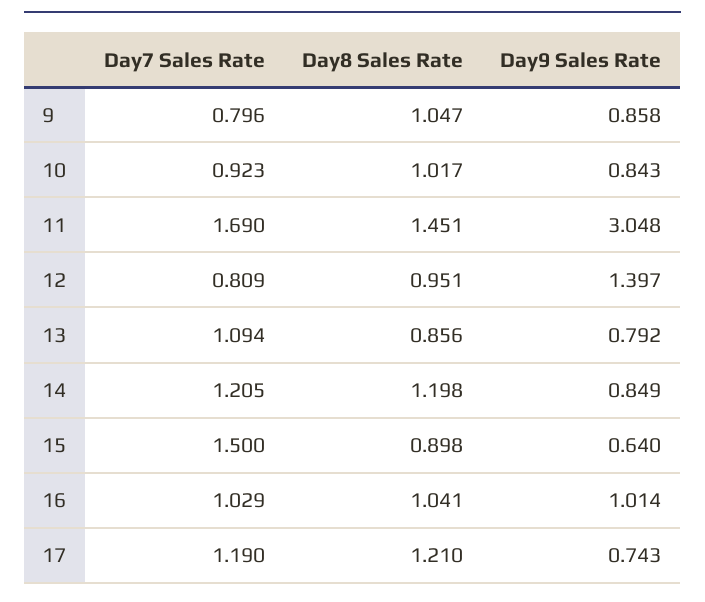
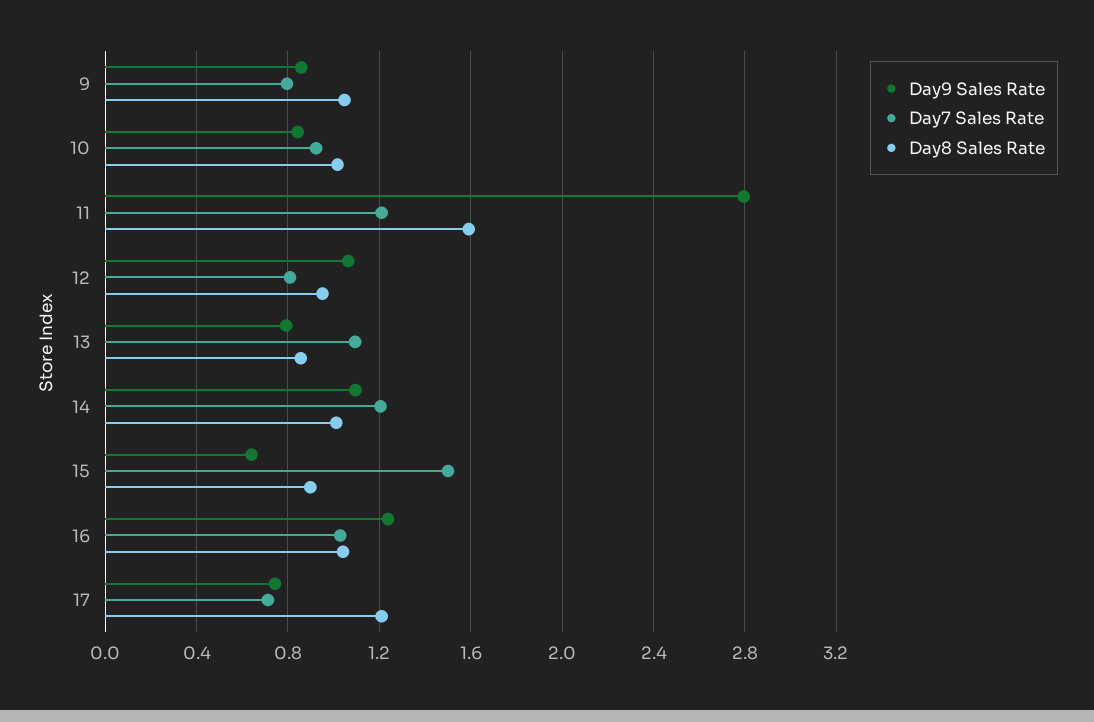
Day7 Sales Rate, 11: 1.69 -> 1.2
Day8 Sales Rate, 11: 1.451 -> 1.6
Day9 Sales Rate, 11: 3.048 -> 2.8
Day9 Sales Rate, 12: 1.397 -> 1.05
Day8 Sales Rate, 14: 1.198 -> 1
Day9 Sales Rate, 14: 0.849 -> 1.1
Day9 Sales Rate, 16: 1.014 -> 1.25
Day7 Sales Rate, 17: 1.19 -> 0.7

